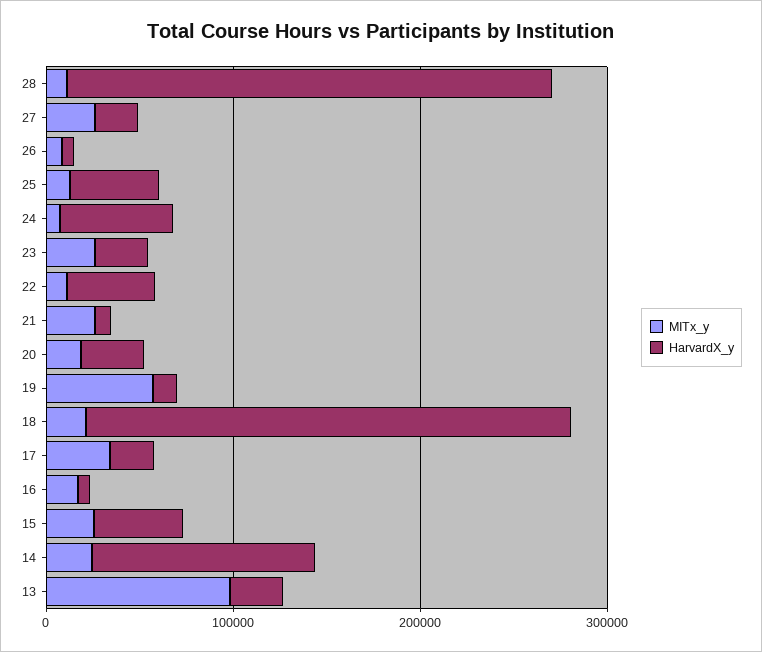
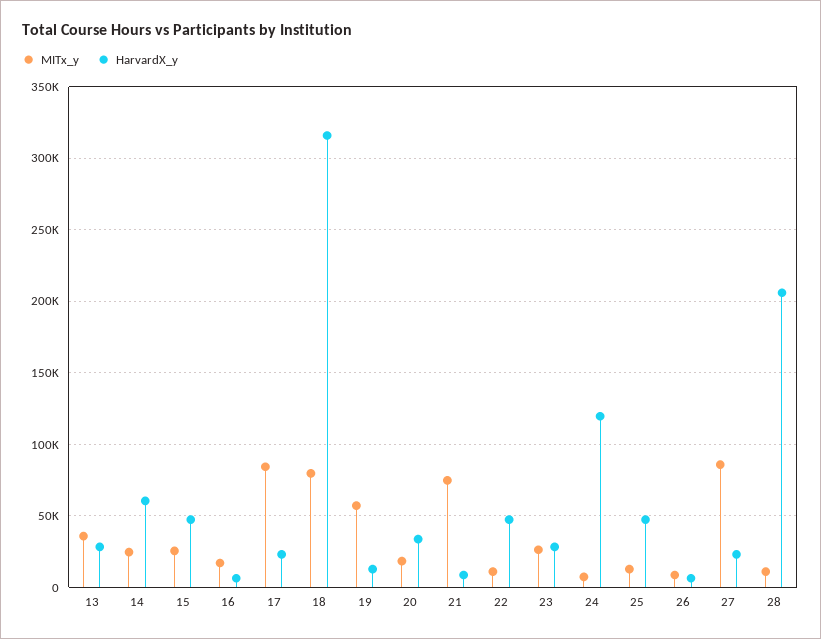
HarvardX_y, 28: 260000 -> 205000
MITx_y, 27: 20000 -> 85000
HarvardX_y, 24: 60000 -> 120000
MITx_y, 21: 20000 -> 75000
MITx_y, 18: 20000 -> 80000
HarvardX_y, 18: 260000 -> 315000
MITx_y, 17: 40000 -> 85000
HarvardX_y, 14: 120000 -> 60000
MITx_y, 13: 100000 -> 35000

